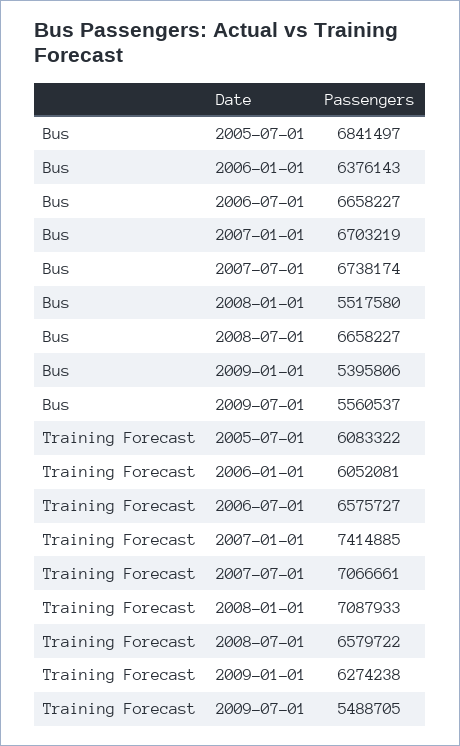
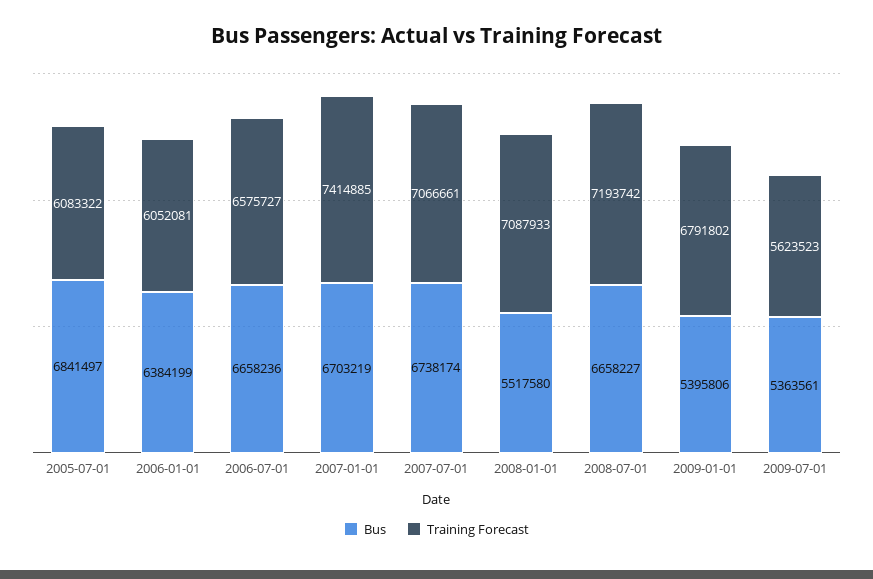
Bus, 2006-01-01: 6376143 -> 6384199
Bus, 2006-07-01: 6658227 -> 6658236
Bus, 2009-07-01: 5560537 -> 5363561
Training Forecast, 2008-07-01: 6579722 -> 7193742
Training Forecast, 2009-01-01: 6274238 -> 6791802
Training Forecast, 2009-07-01: 5488705 -> 5623523

